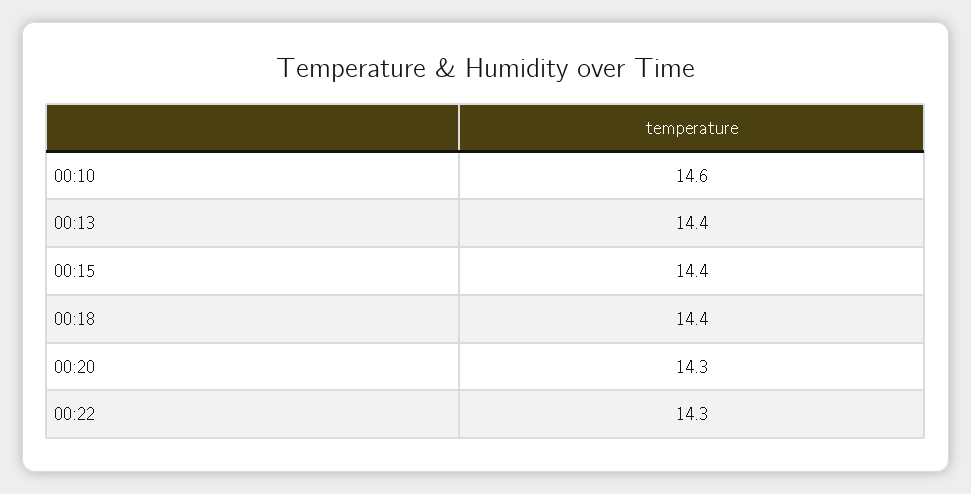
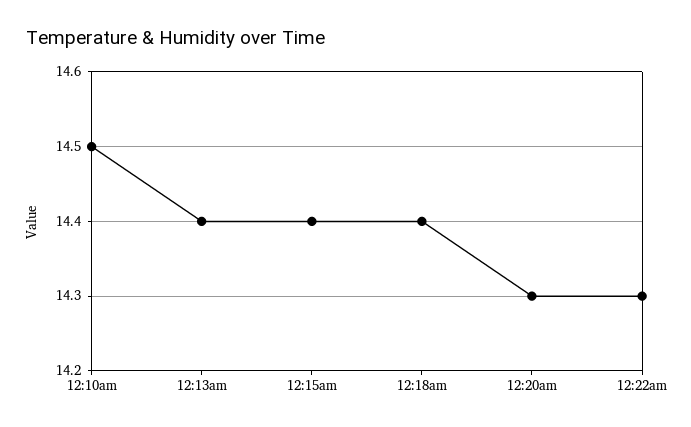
00:10: 14.6 -> 14.5

